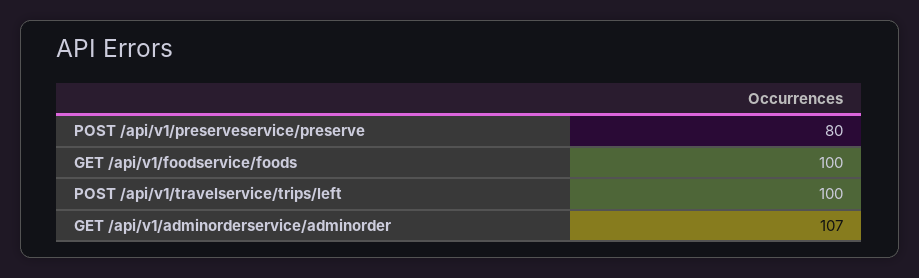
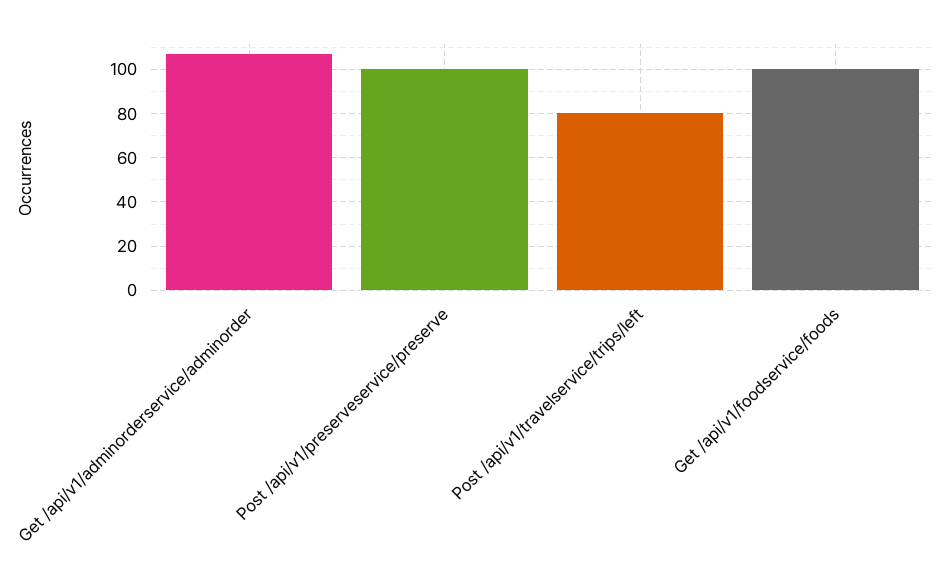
POST /api/v1/preserveservice/preserve: 80 -> 100
POST /api/v1/travelservice/trips/left: 100 -> 80

